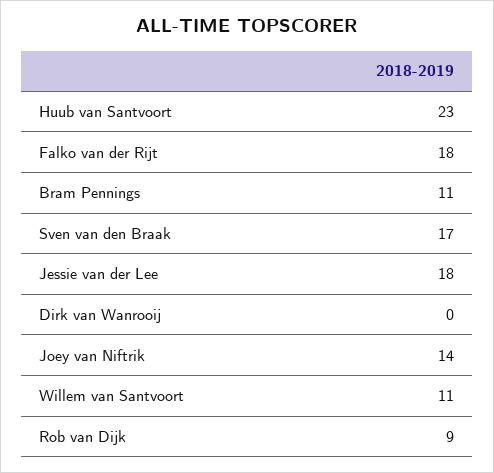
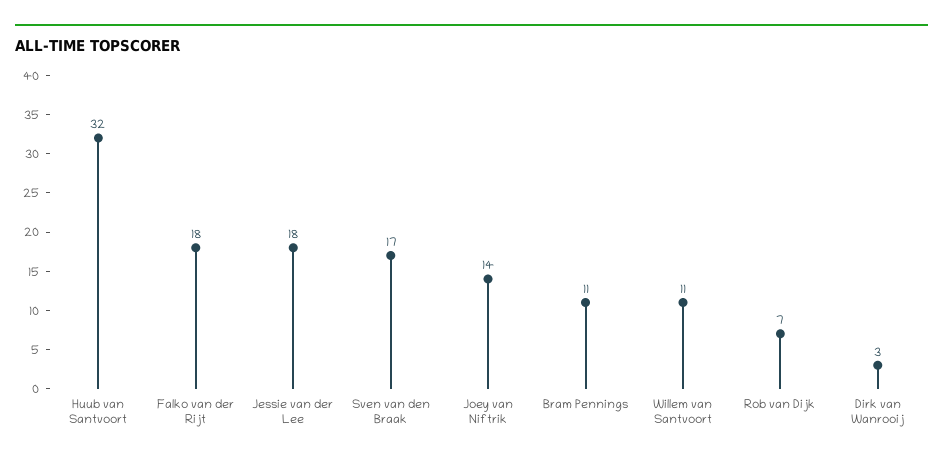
Huub van Santvoort: 23 -> 32
Dirk van Wanrooij: 0 -> 3
Rob van Dijk: 9 -> 7

